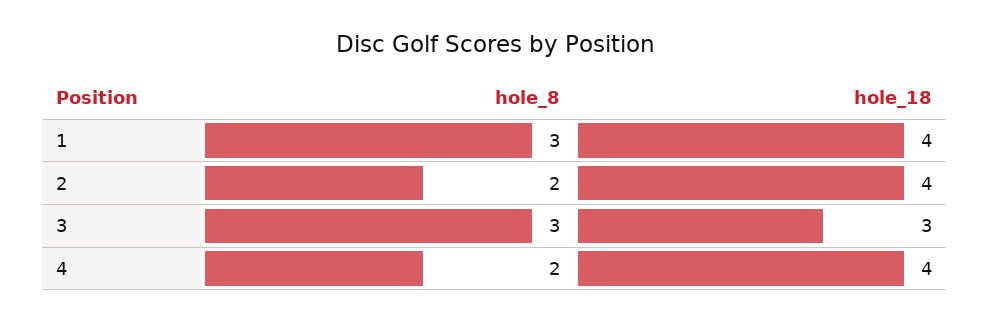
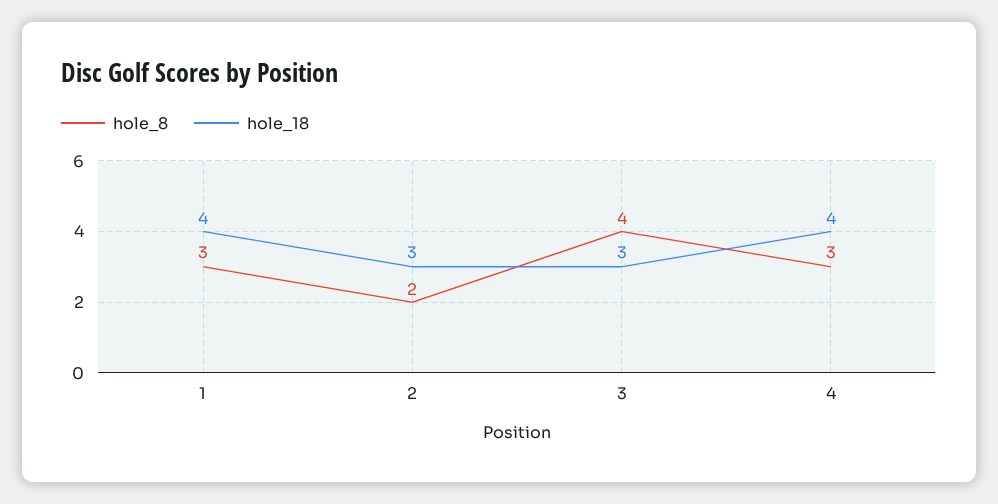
hole_18, 2: 4 -> 3
hole_8, 3: 3 -> 4
hole_8, 4: 2 -> 3

